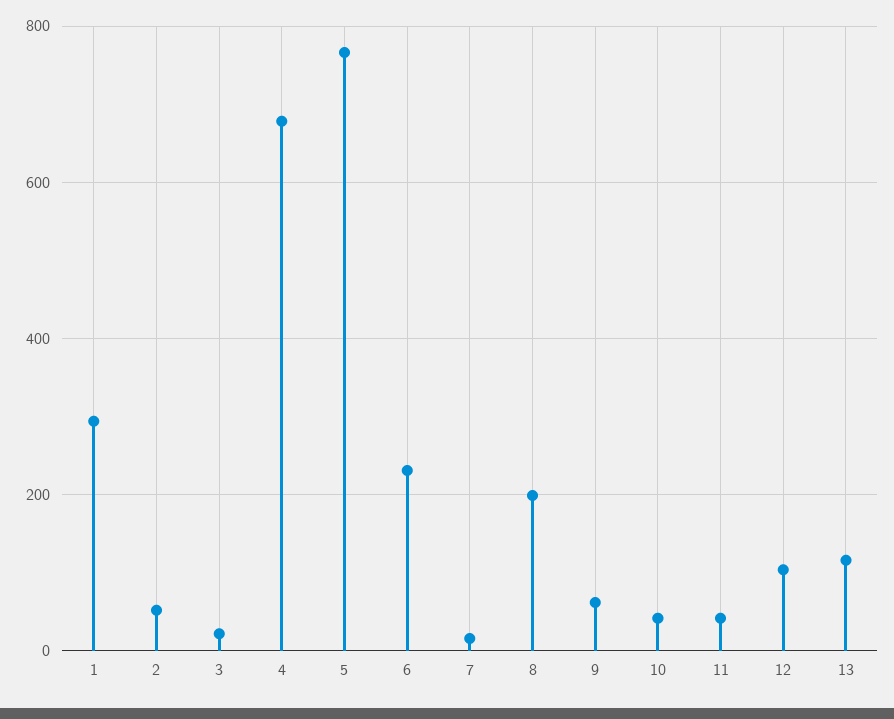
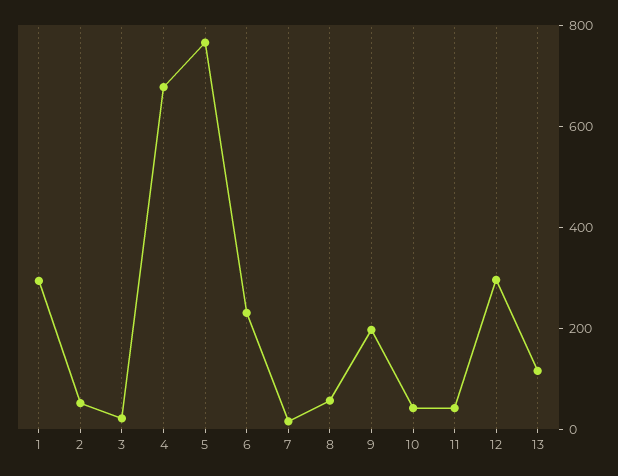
8: 200 -> 50
9: 60 -> 200
12: 100 -> 300

